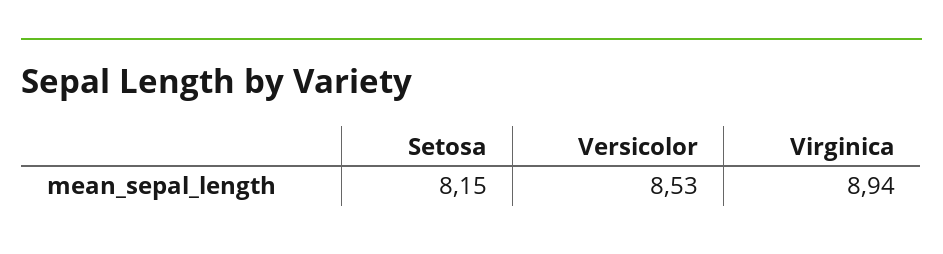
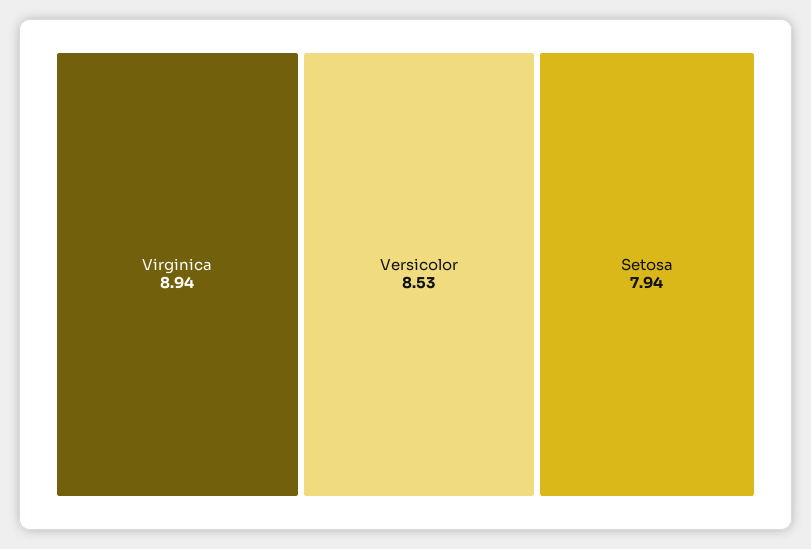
Setosa: 8.15 -> 7.94

